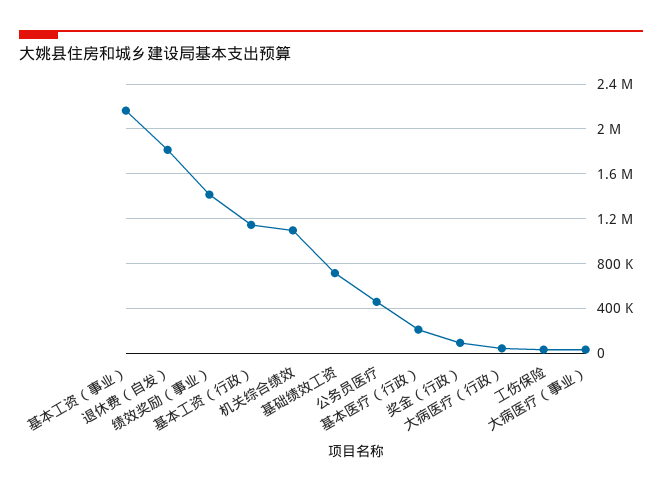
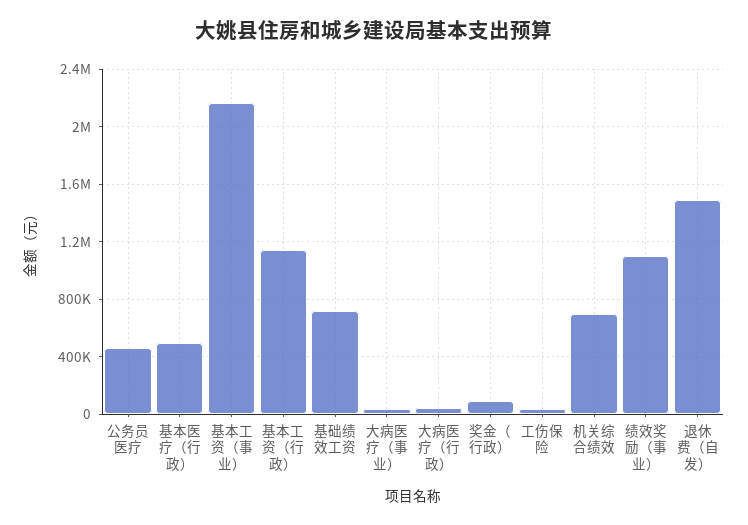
退休费（自发）: 1800000 -> 1500000
绩效奖励（事业）: 1400000 -> 1100000
机关综合绩效: 1100000 -> 700000
基本医疗（行政）: 200000 -> 500000

